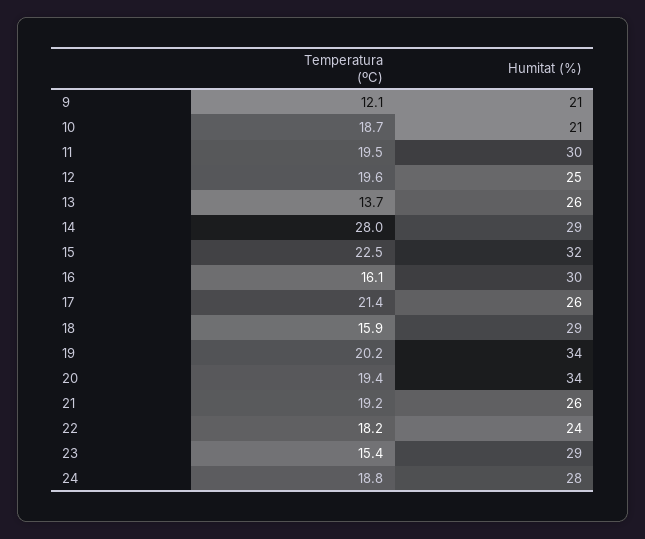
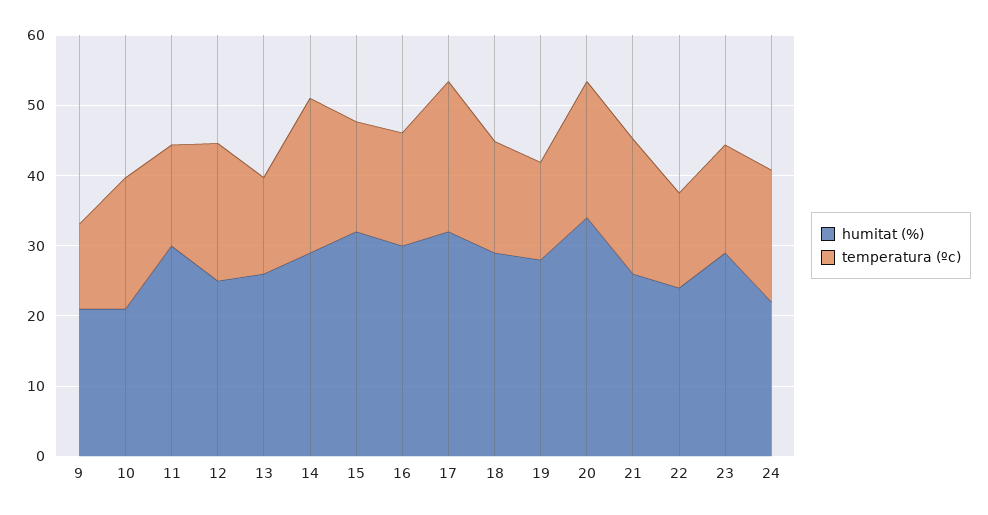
Temperatura (ºC), 11: 19.5 -> 14
Temperatura (ºC), 14: 28 -> 22
Temperatura (ºC), 15: 22.5 -> 16
Humitat (%), 17: 26 -> 32
Temperatura (ºC), 19: 20.2 -> 14
Humitat (%), 19: 34 -> 28
Temperatura (ºC), 22: 18.2 -> 14
Humitat (%), 24: 28 -> 22

